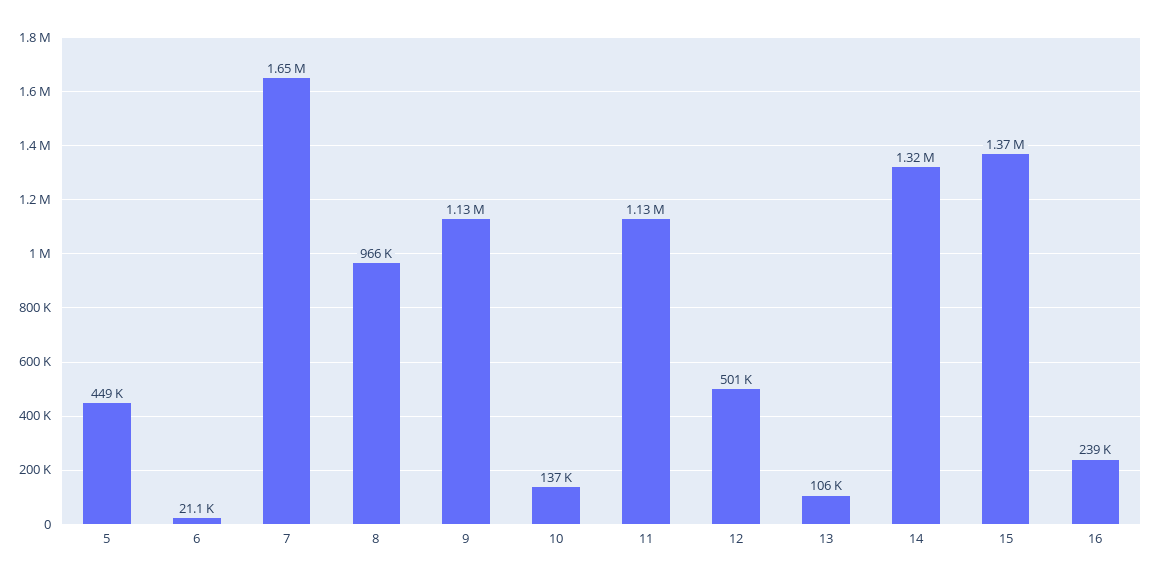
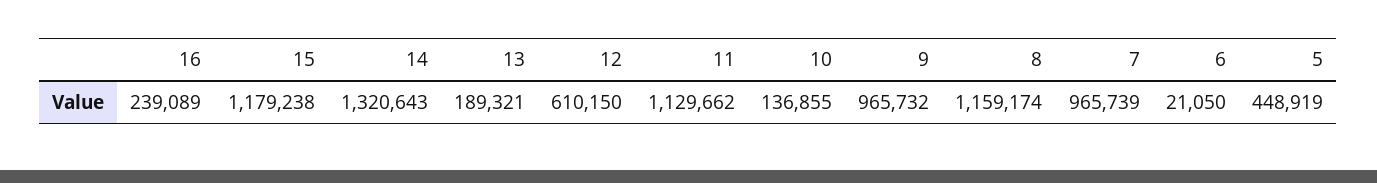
7: 1650000 -> 965739
8: 966000 -> 1159174
9: 1130000 -> 965732
12: 501000 -> 610150
13: 106000 -> 189321
15: 1370000 -> 1179238

